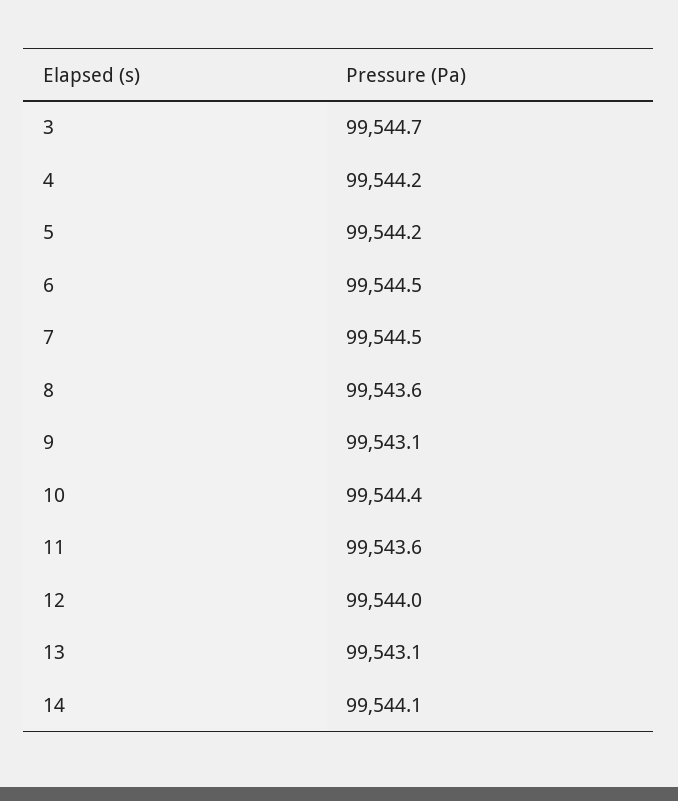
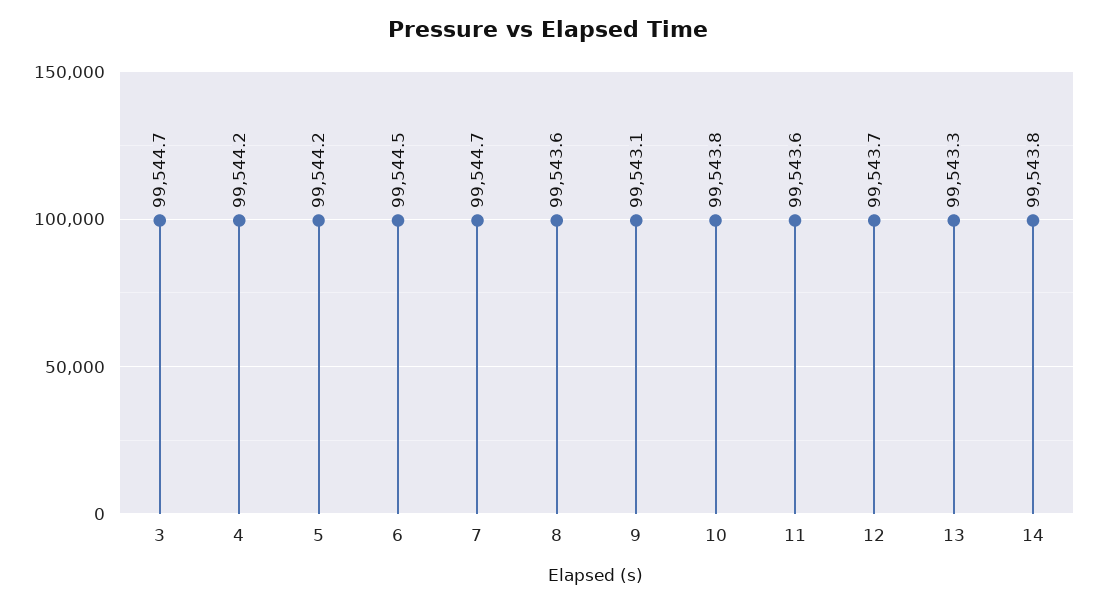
7: 99544.5 -> 99544.7
10: 99544.4 -> 99543.8
12: 99544 -> 99543.7
13: 99543.1 -> 99543.3
14: 99544.1 -> 99543.8

